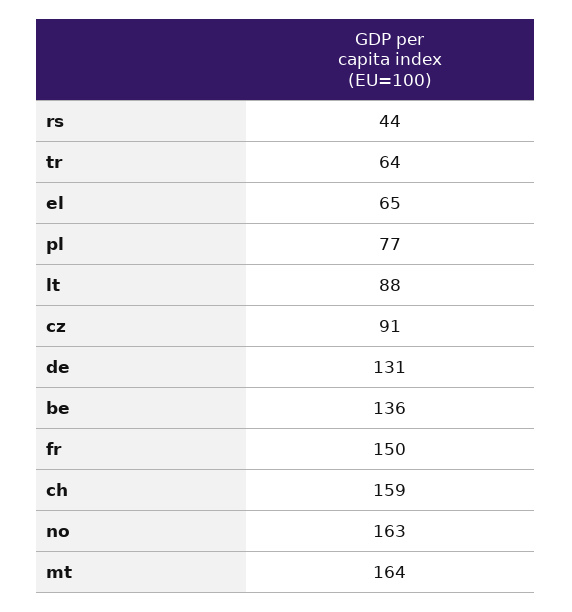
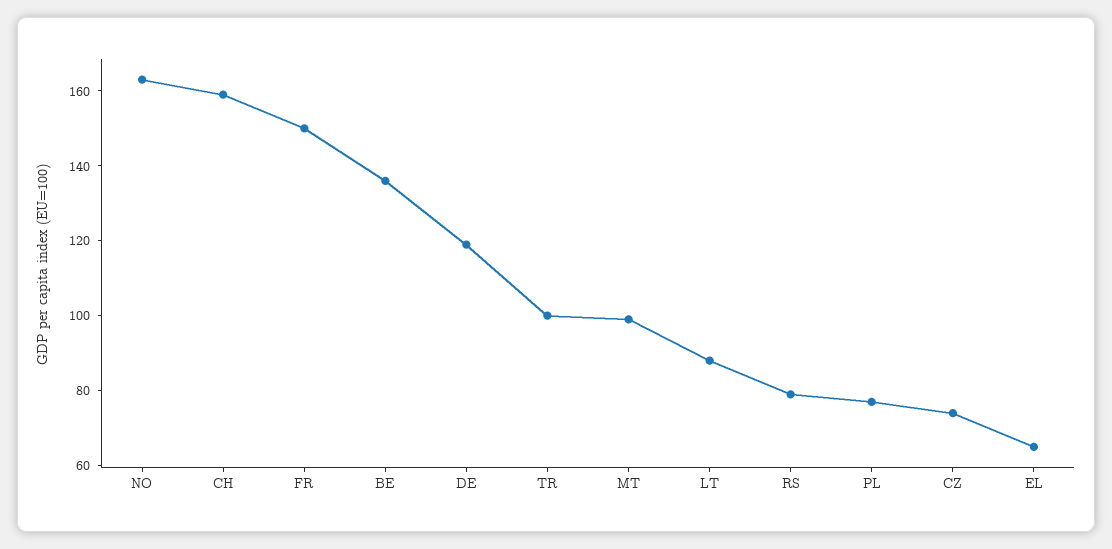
rs: 44 -> 80
tr: 64 -> 100
cz: 91 -> 75
de: 131 -> 120
mt: 164 -> 100

